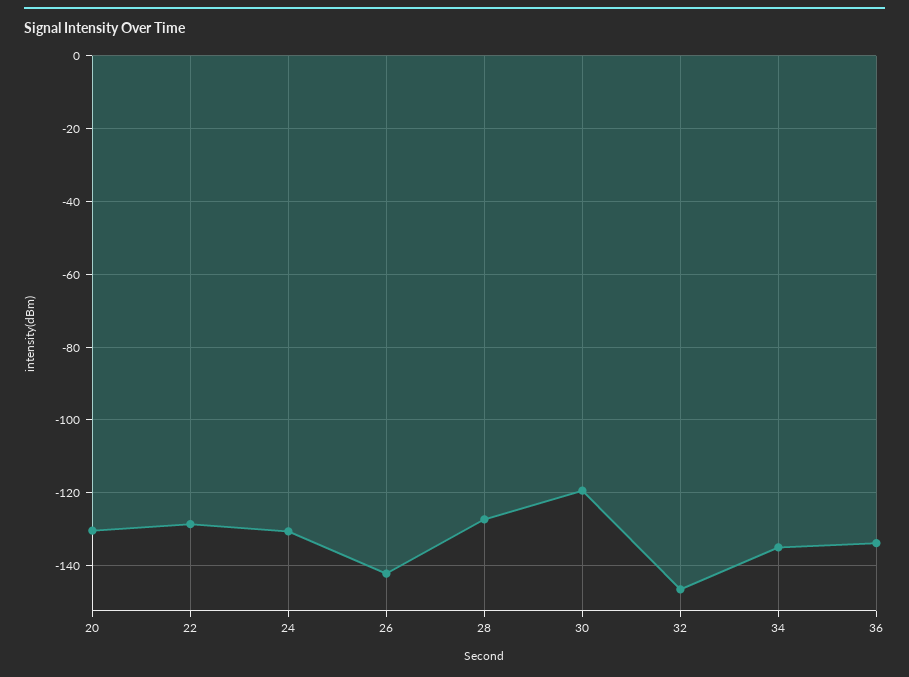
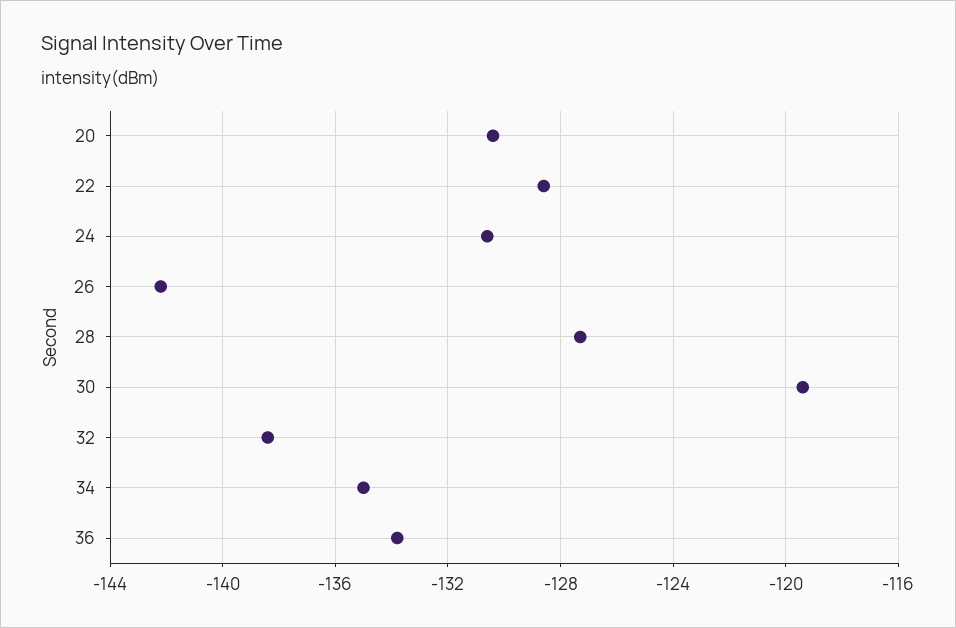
32: -146 -> -138.5

